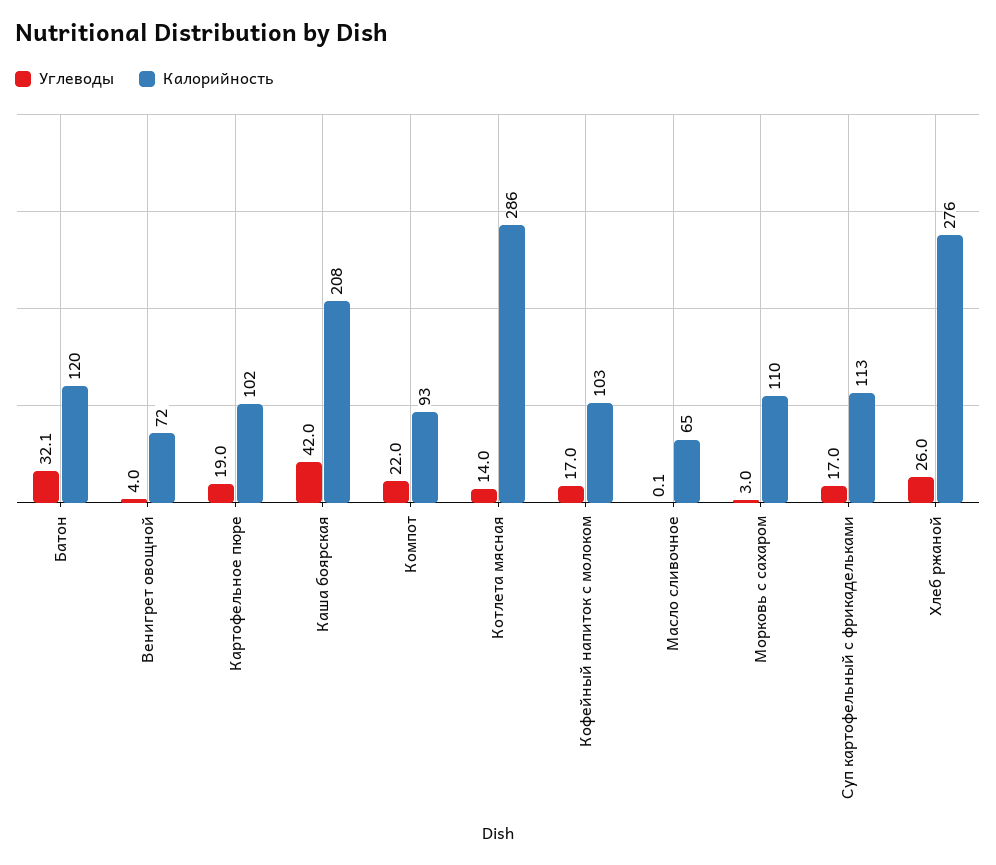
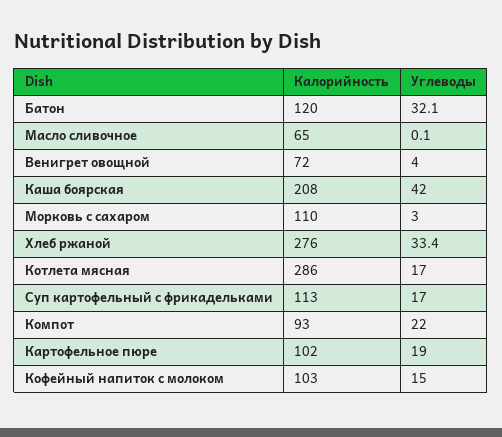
Углеводы, Котлета мясная: 14 -> 17
Углеводы, Кофейный напиток с молоком: 17 -> 15
Углеводы, Хлеб ржаной: 26 -> 33.4

